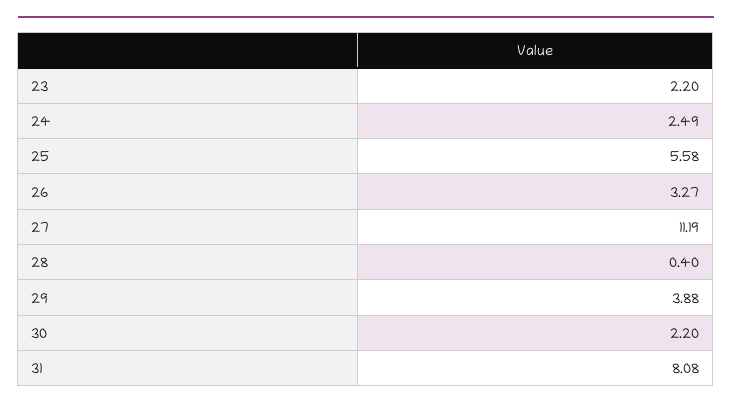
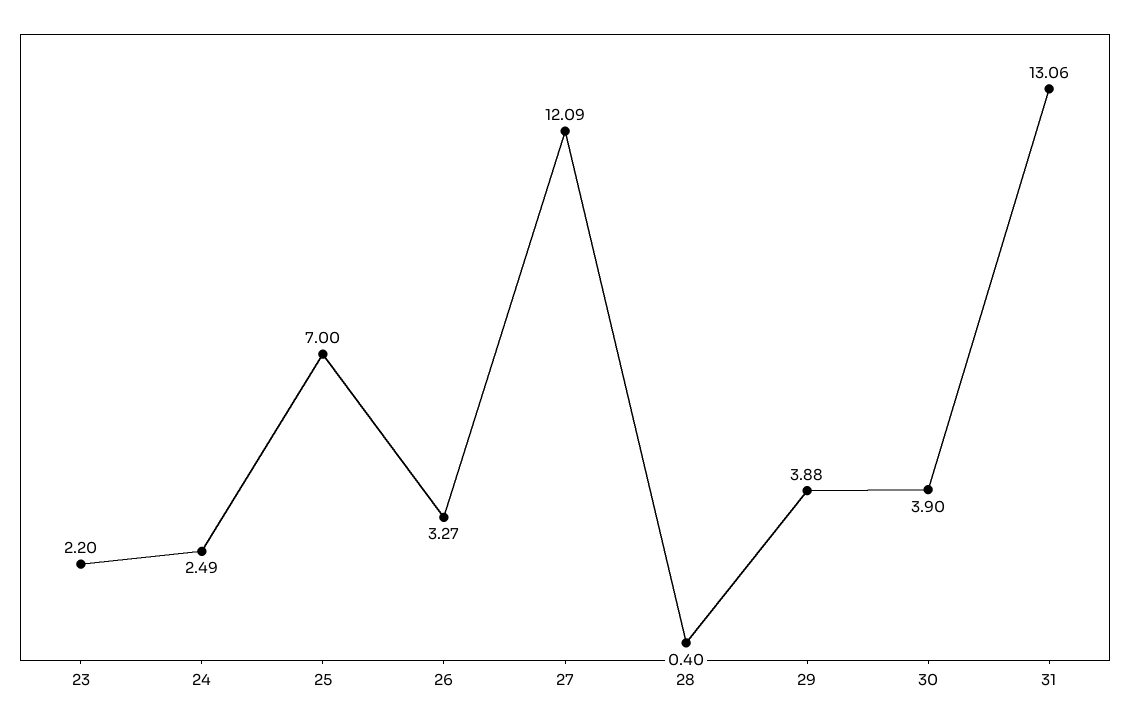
25: 5.58 -> 7
27: 11.19 -> 12.09
30: 2.2 -> 3.9
31: 8.08 -> 13.06

